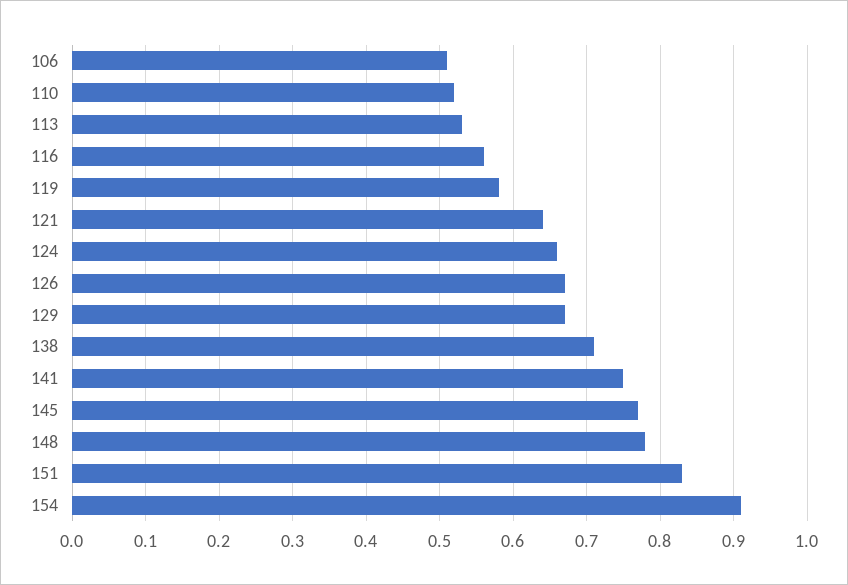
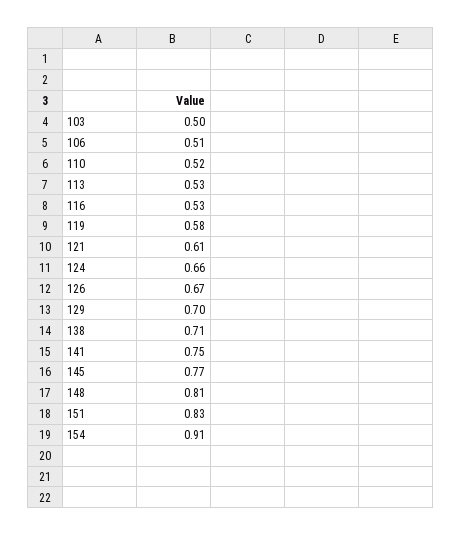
116: 0.56 -> 0.53
121: 0.64 -> 0.61
129: 0.67 -> 0.7
148: 0.78 -> 0.81
103: none -> 0.5

